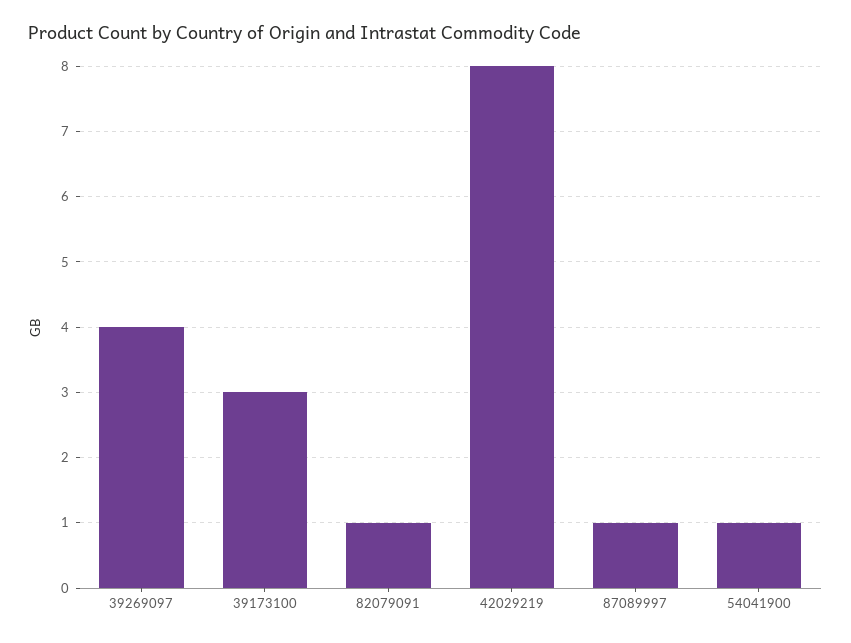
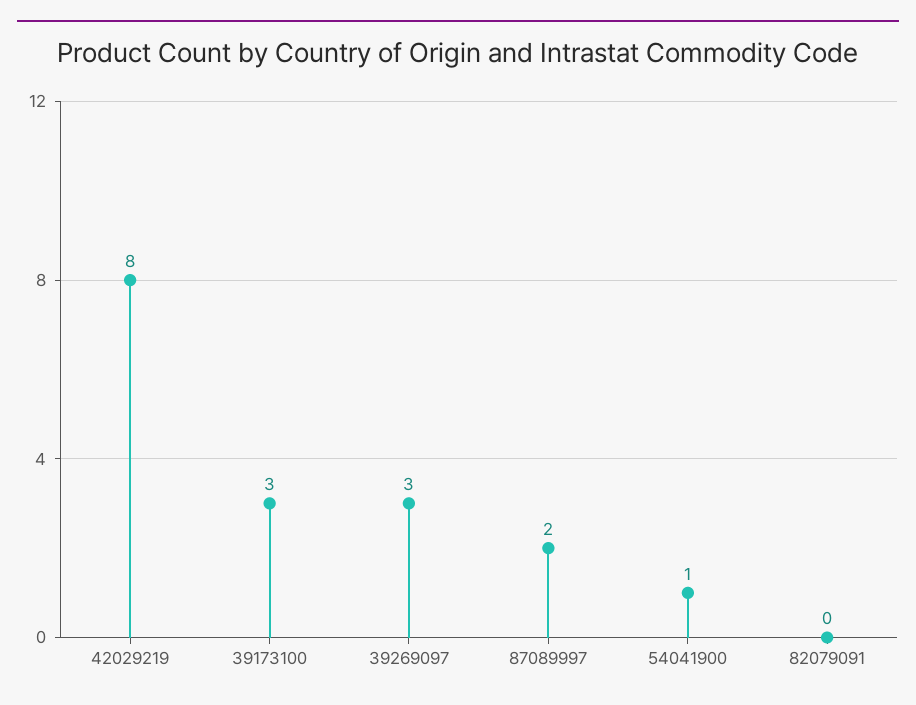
39269097: 4 -> 3
82079091: 1 -> 0
87089997: 1 -> 2

